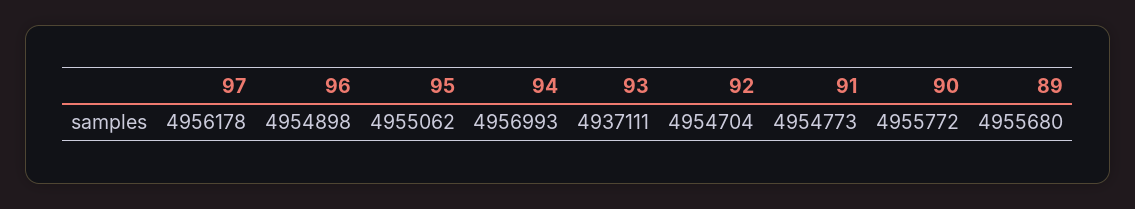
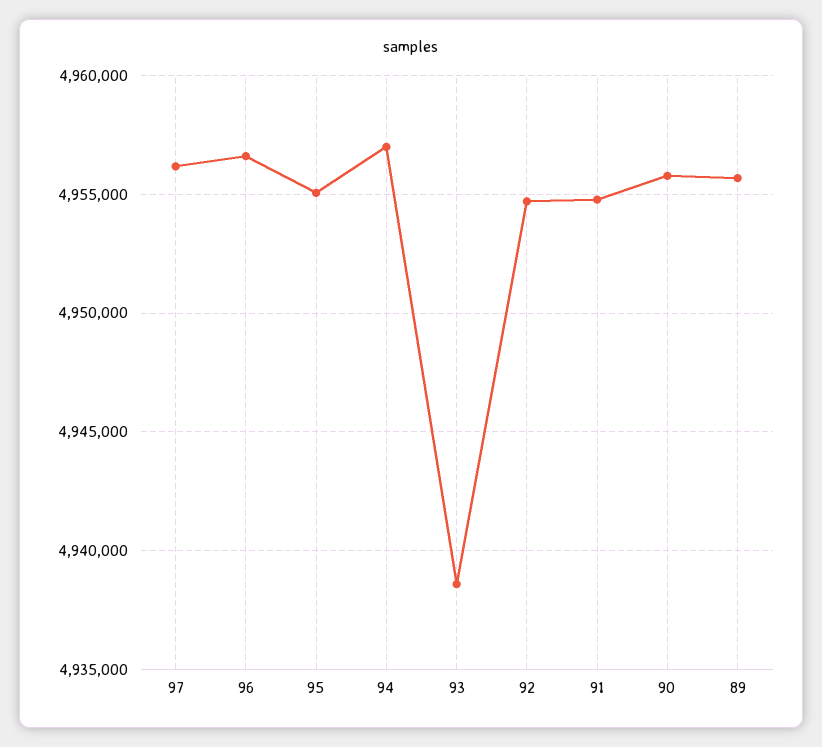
96: 4954898 -> 4956500
93: 4937111 -> 4938500

